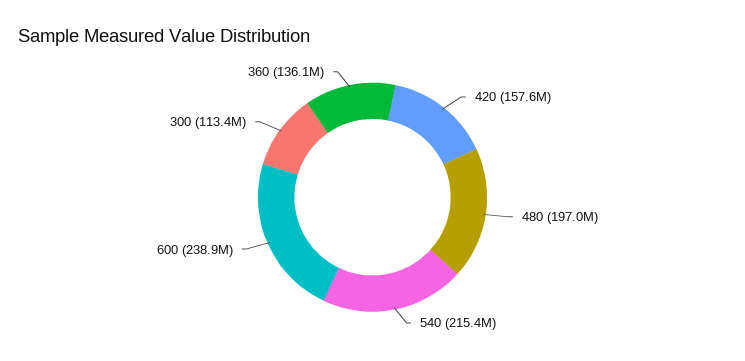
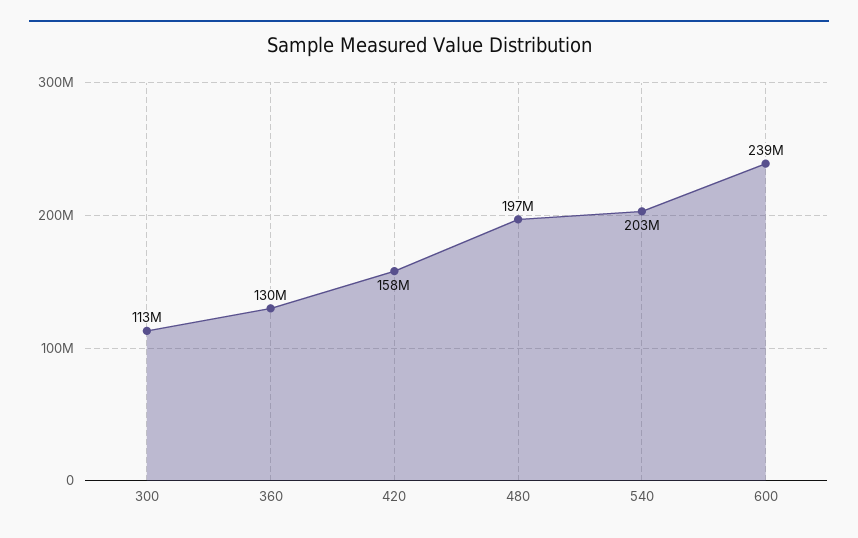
540: 215400000 -> 203000000
360: 136100000 -> 130000000

